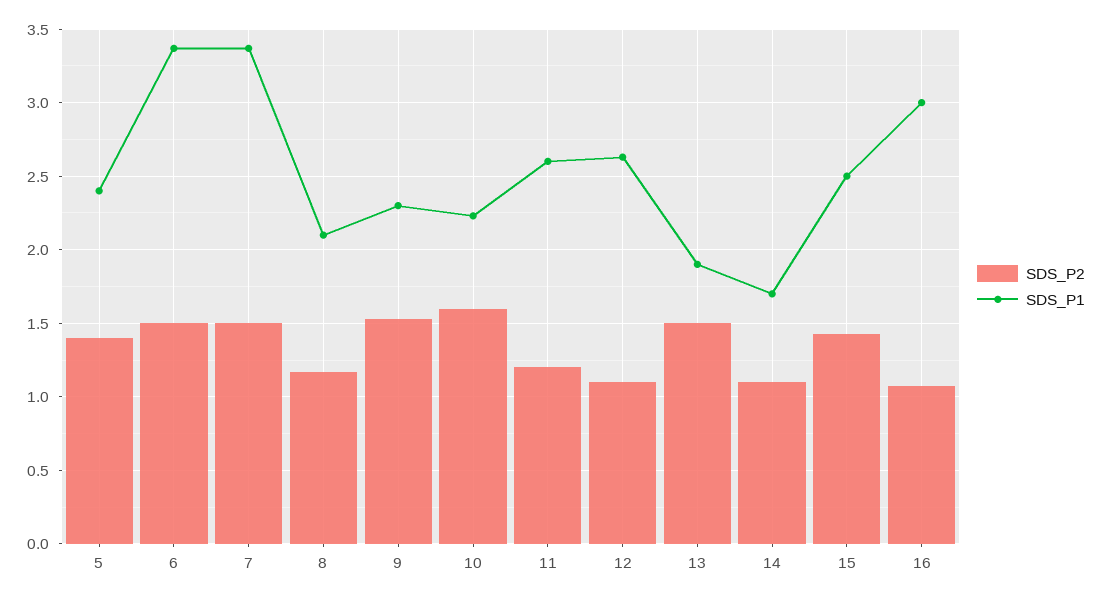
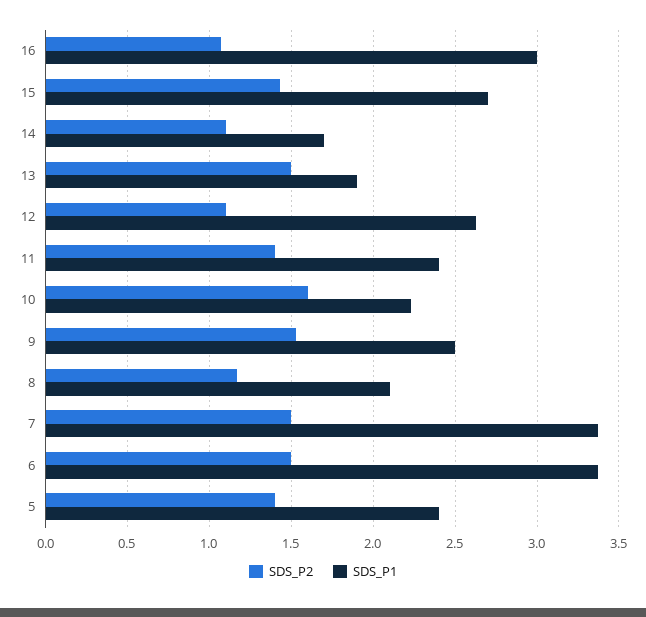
SDS_P1, 9: 2.3 -> 2.5
SDS_P2, 11: 1.2 -> 1.4
SDS_P1, 11: 2.6 -> 2.4
SDS_P1, 15: 2.5 -> 2.7

